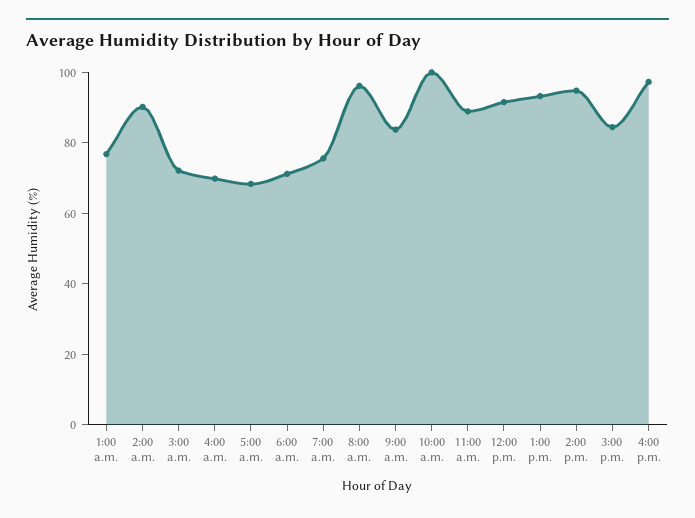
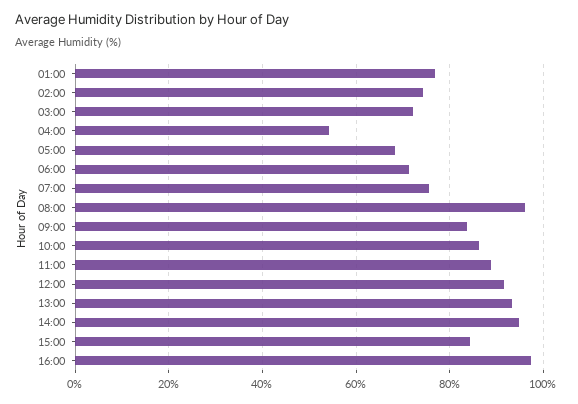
2:00 a.m.: 90 -> 74
4:00 a.m.: 70 -> 54
10:00 a.m.: 100 -> 86

